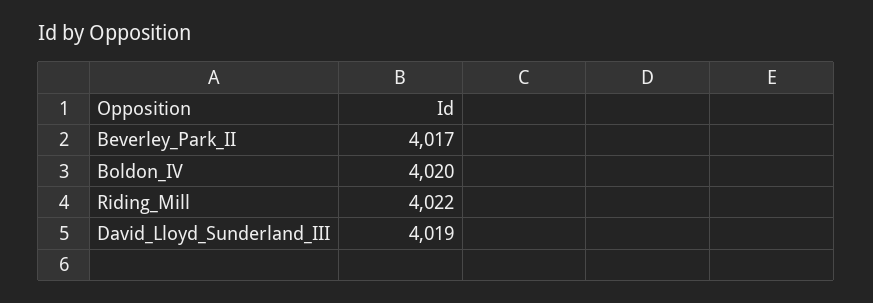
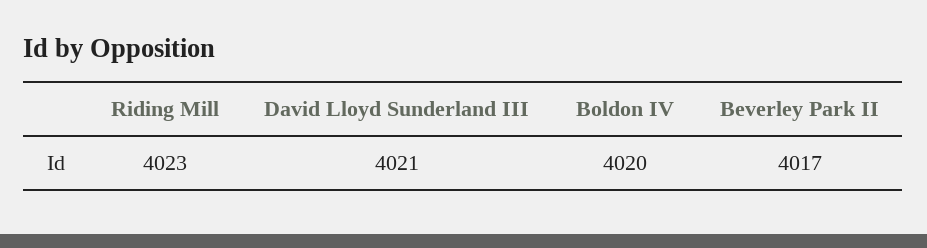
Riding_Mill: 4022 -> 4023
David_Lloyd_Sunderland_III: 4019 -> 4021

